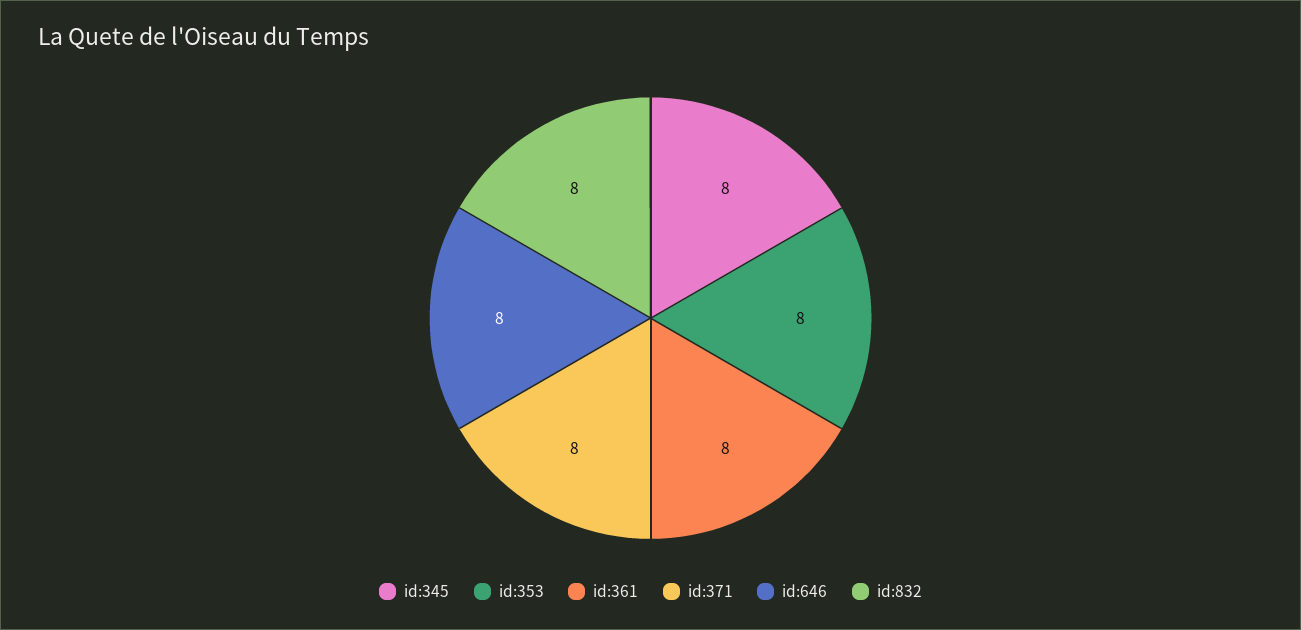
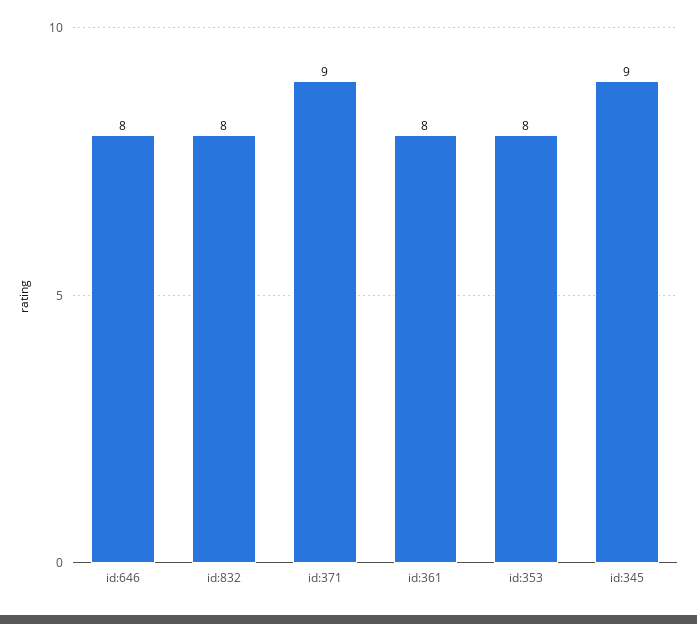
id:345: 8 -> 9
id:371: 8 -> 9

